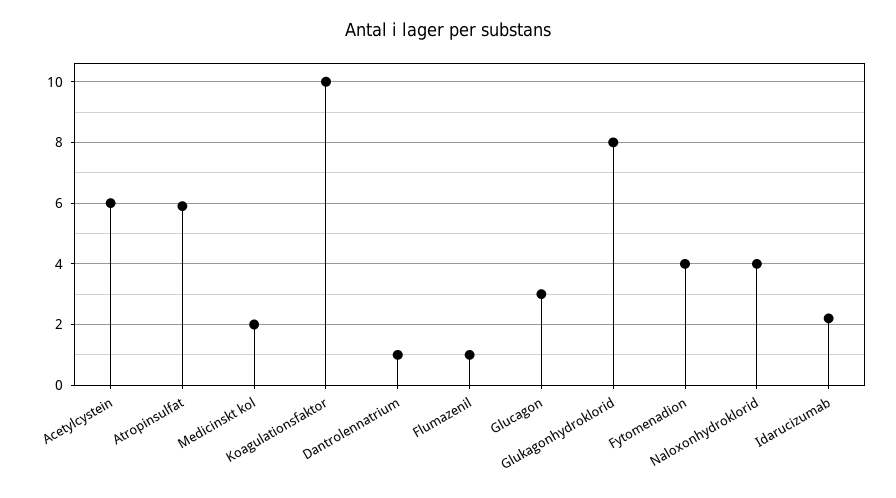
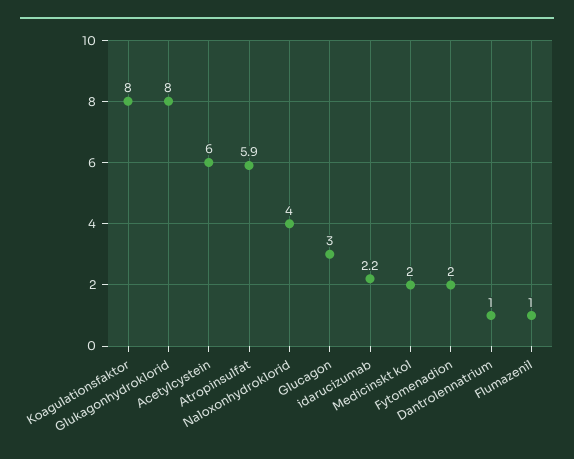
Koagulationsfaktor: 10 -> 8
Fytomenadion: 4 -> 2

